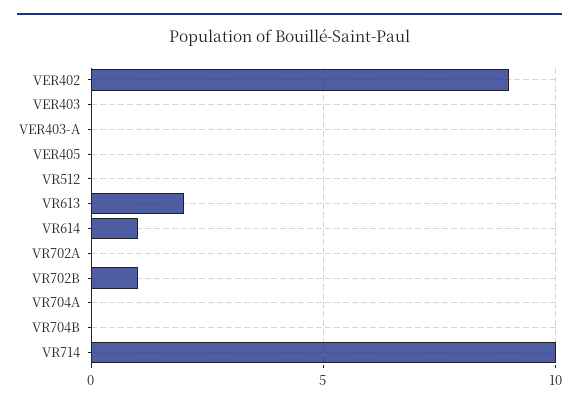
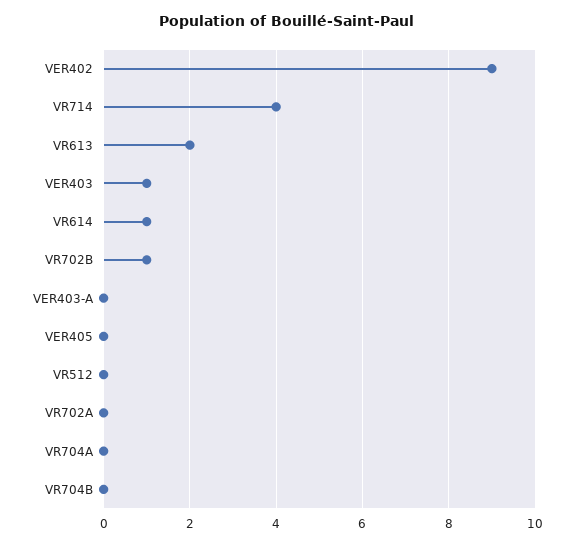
VER403: 0 -> 1
VR714: 10 -> 4

